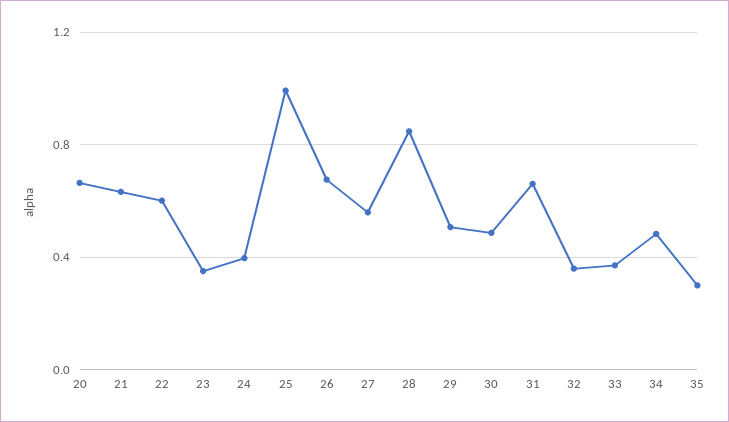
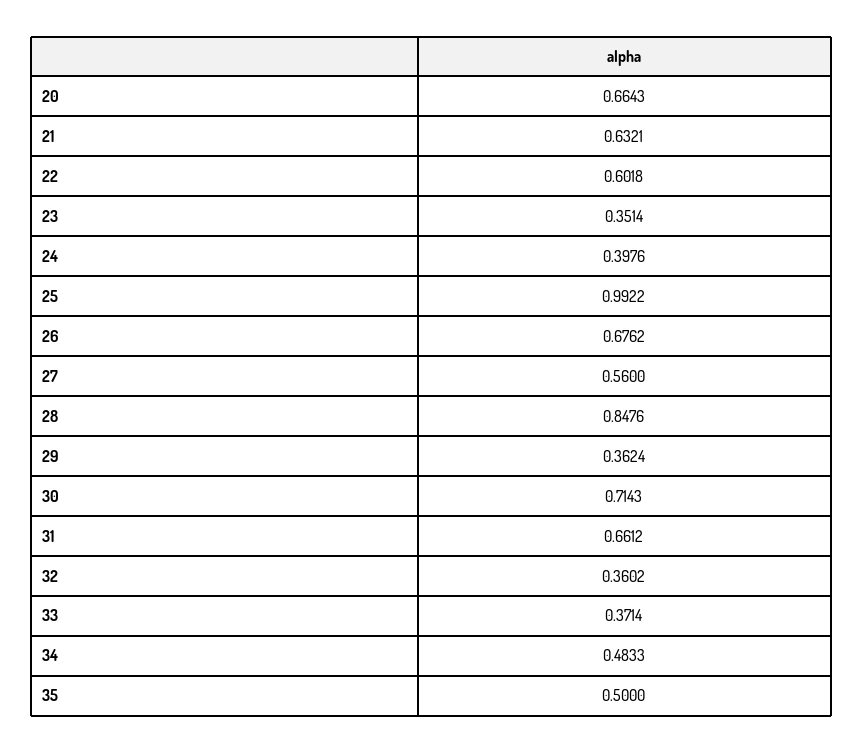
29: 0.5 -> 0.3624
30: 0.5 -> 0.7143
35: 0.3 -> 0.5

